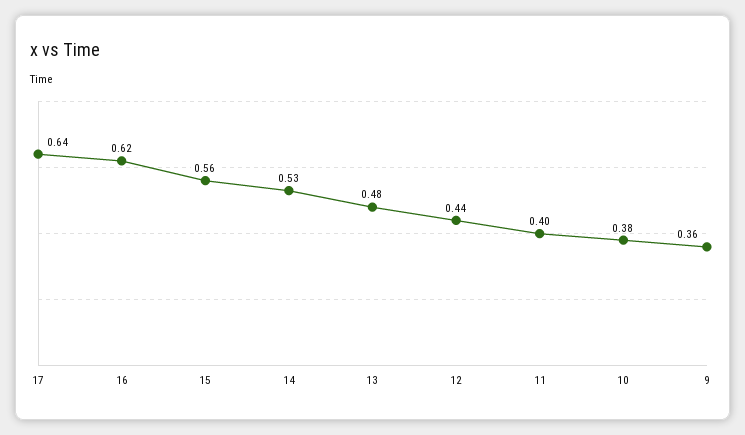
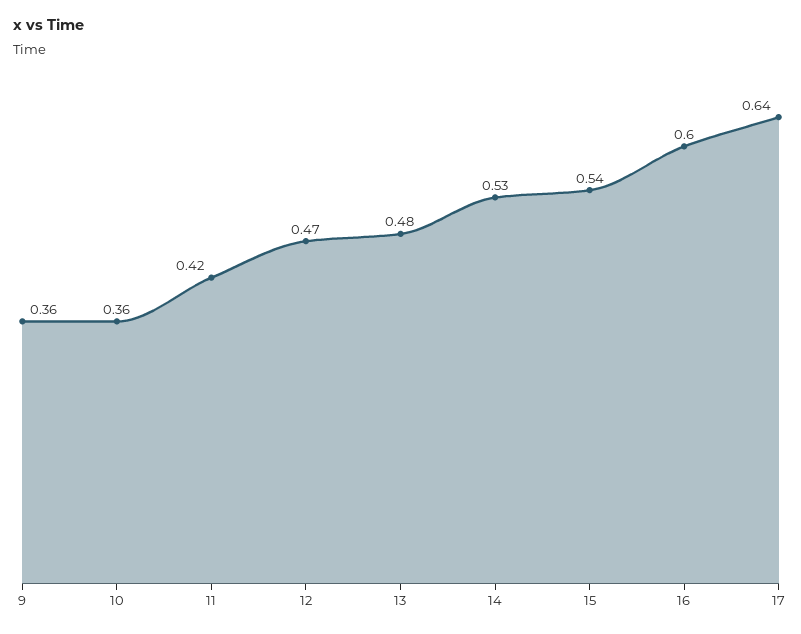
16: 0.62 -> 0.6
15: 0.56 -> 0.54
12: 0.44 -> 0.47
11: 0.4 -> 0.42
10: 0.38 -> 0.36

